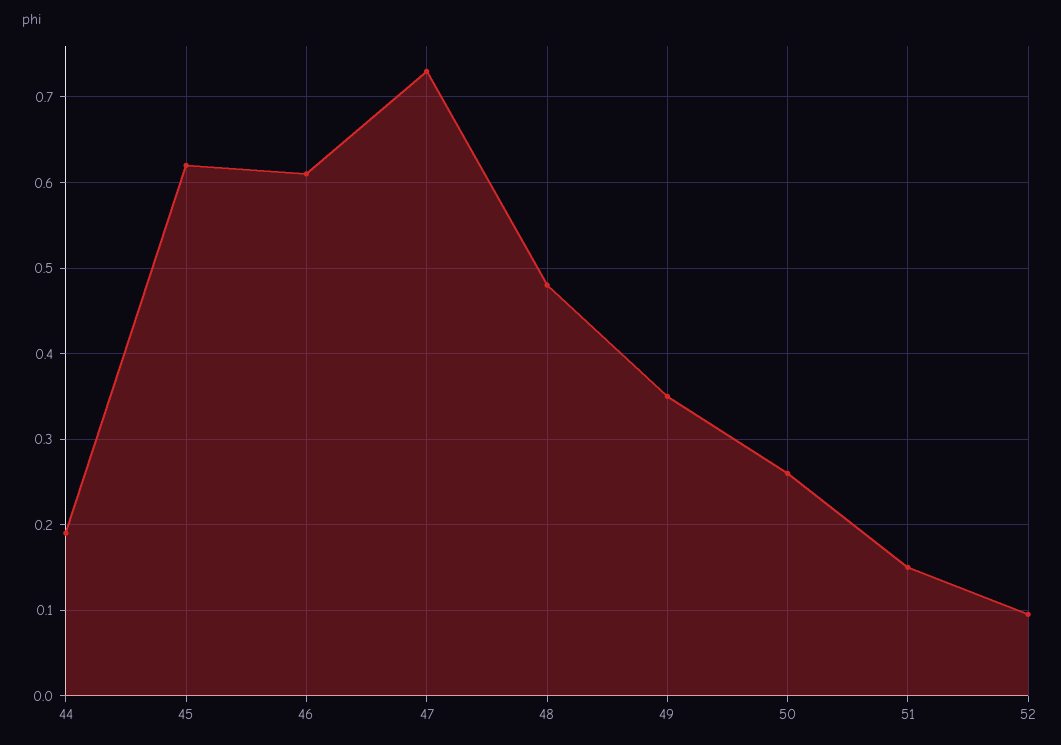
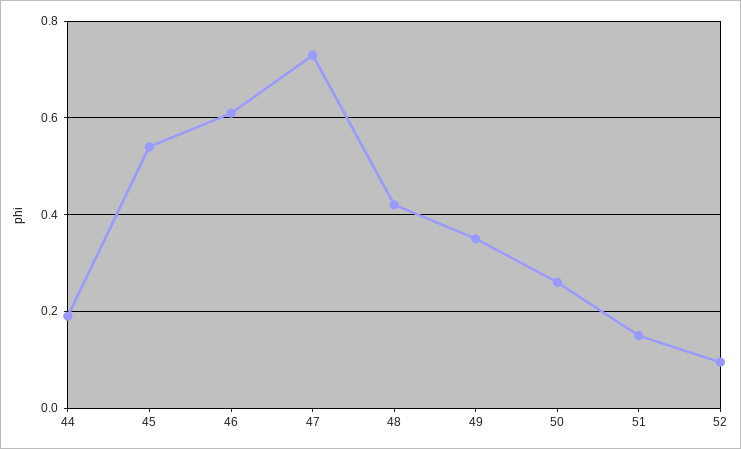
45: 0.62 -> 0.54
48: 0.48 -> 0.42

